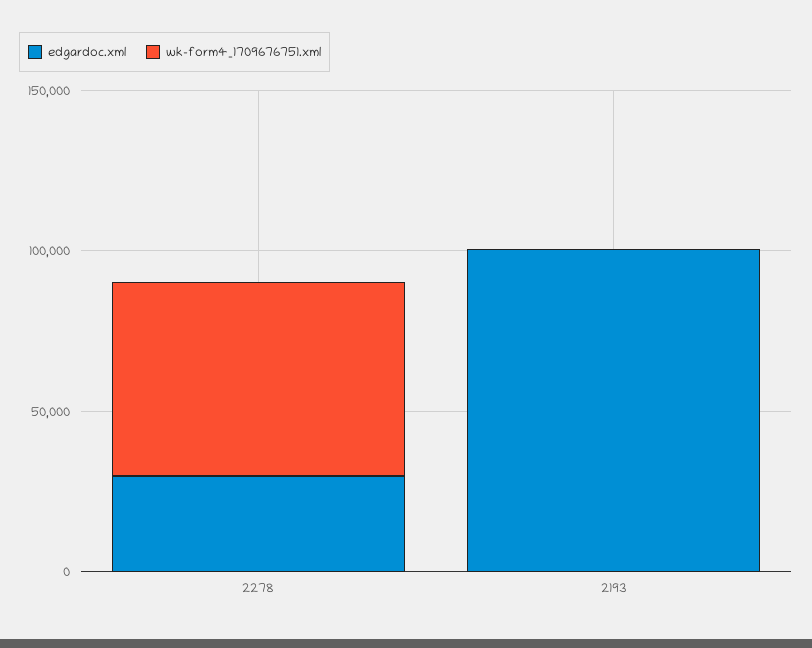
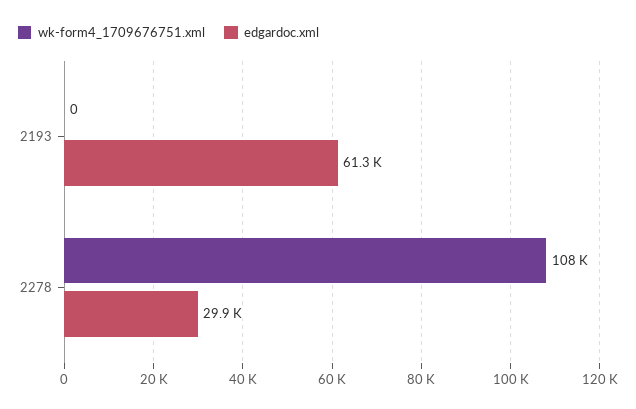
wk-form4_1709676751.xml, 2278: 60000 -> 108000
edgardoc.xml, 2193: 100000 -> 61300

